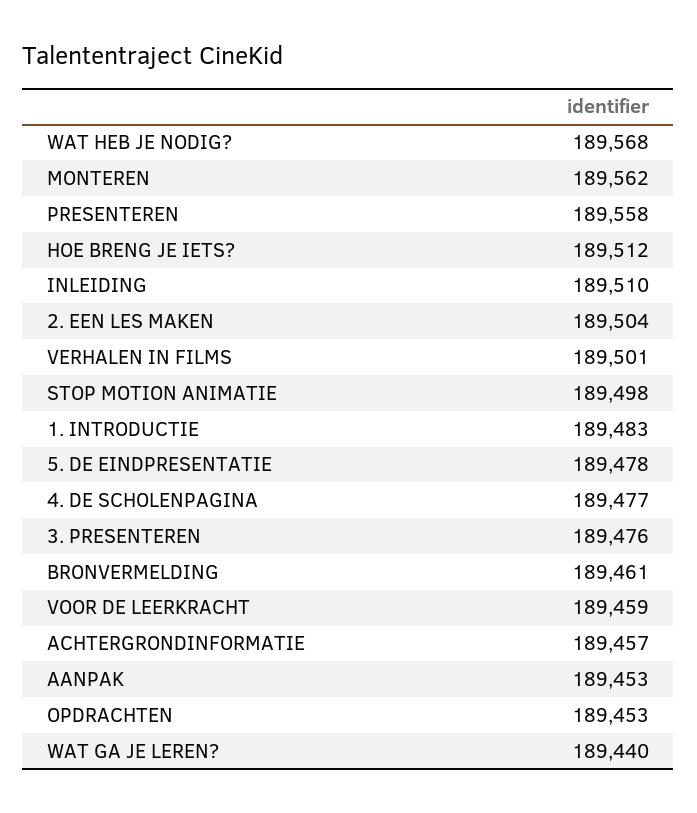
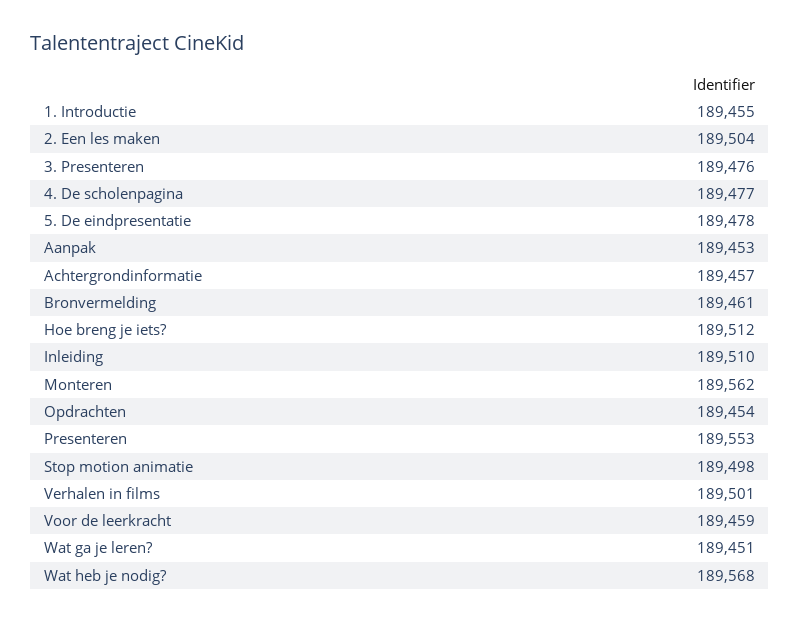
PRESENTEREN: 189558 -> 189553
1. INTRODUCTIE: 189483 -> 189455
OPDRACHTEN: 189453 -> 189454
WAT GA JE LEREN?: 189440 -> 189451

